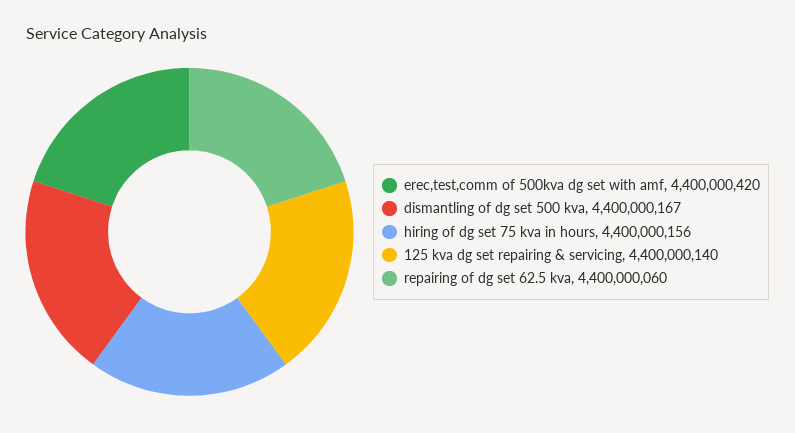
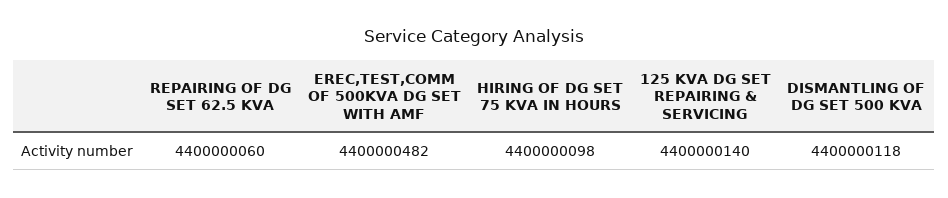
erec,test,comm of 500kva dg set with amf: 4400000420 -> 4400000482
dismantling of dg set 500 kva: 4400000167 -> 4400000118
hiring of dg set 75 kva in hours: 4400000156 -> 4400000098

